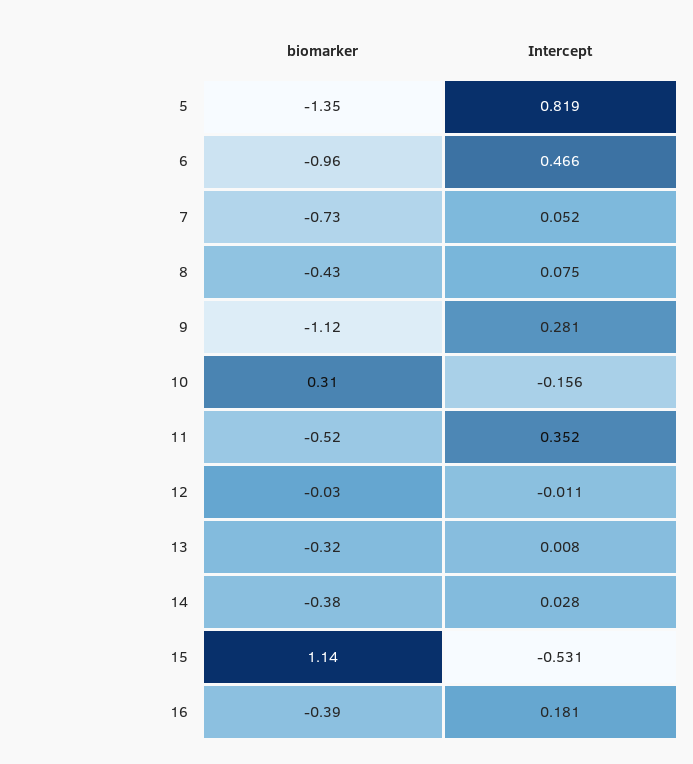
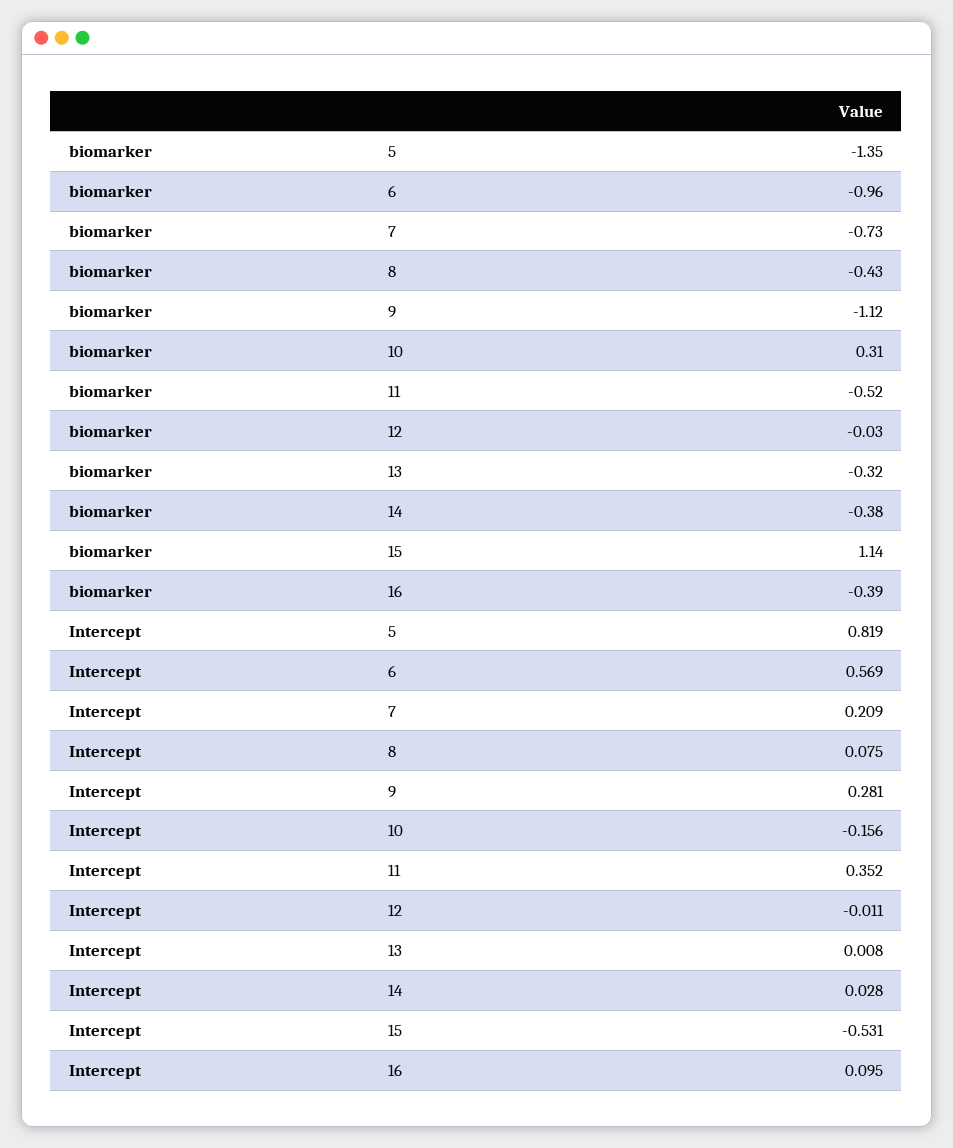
Intercept, 6: 0.466 -> 0.569
Intercept, 7: 0.052 -> 0.209
Intercept, 16: 0.181 -> 0.095

